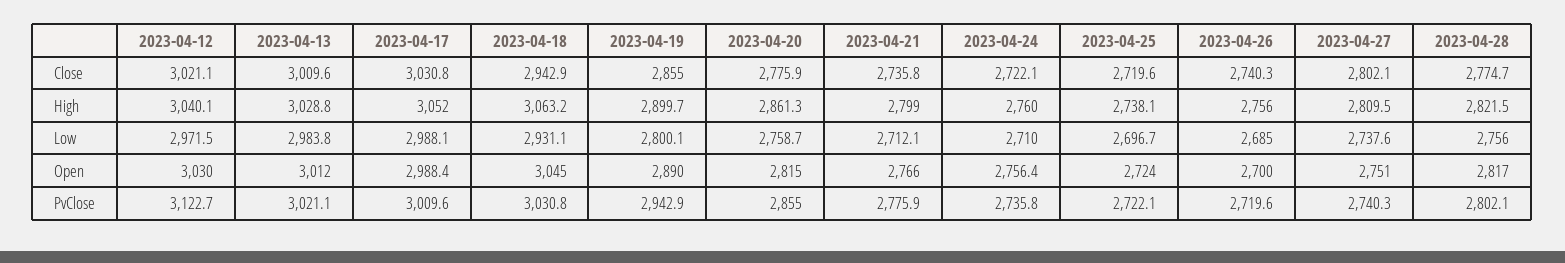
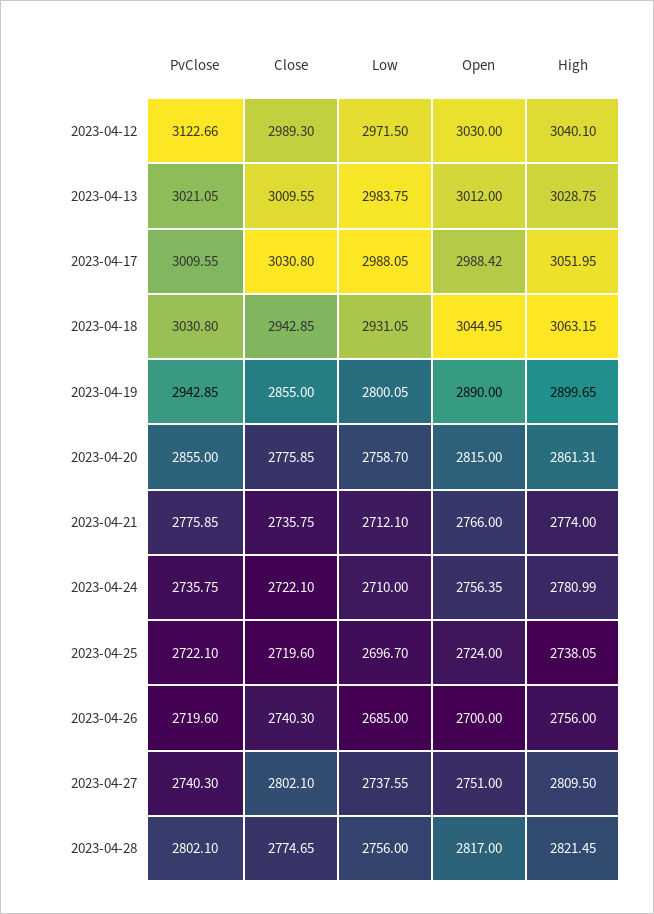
2023-04-12, Close: 3021.1 -> 2989.3
2023-04-21, High: 2799 -> 2774
2023-04-24, High: 2760 -> 2780.99

